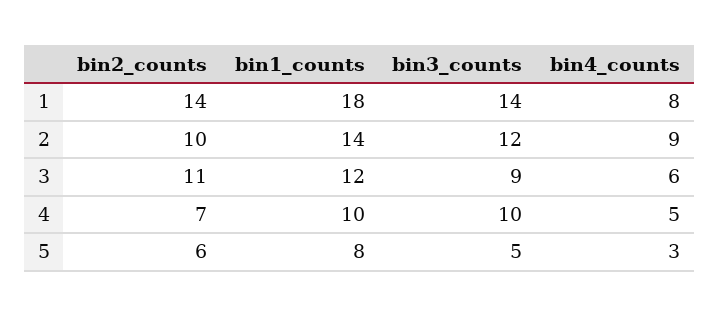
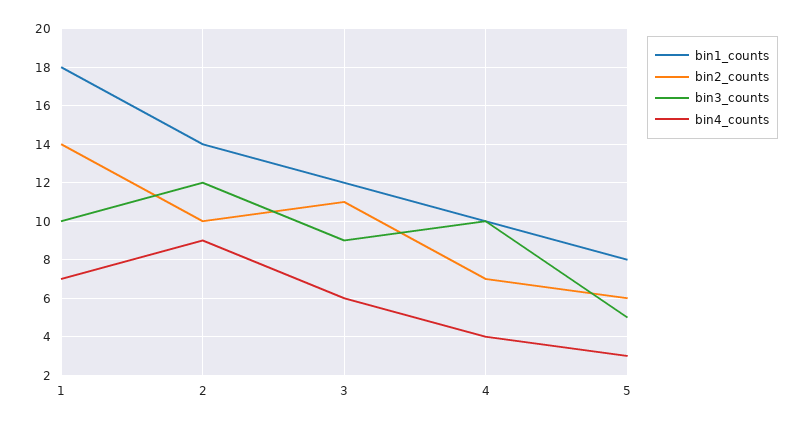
bin3_counts, 1: 14 -> 10
bin4_counts, 1: 8 -> 7
bin4_counts, 4: 5 -> 4

